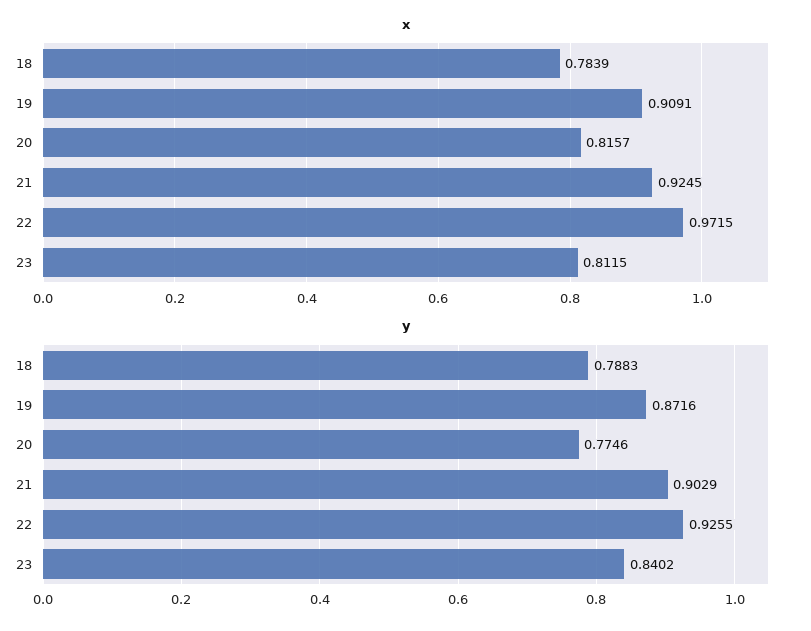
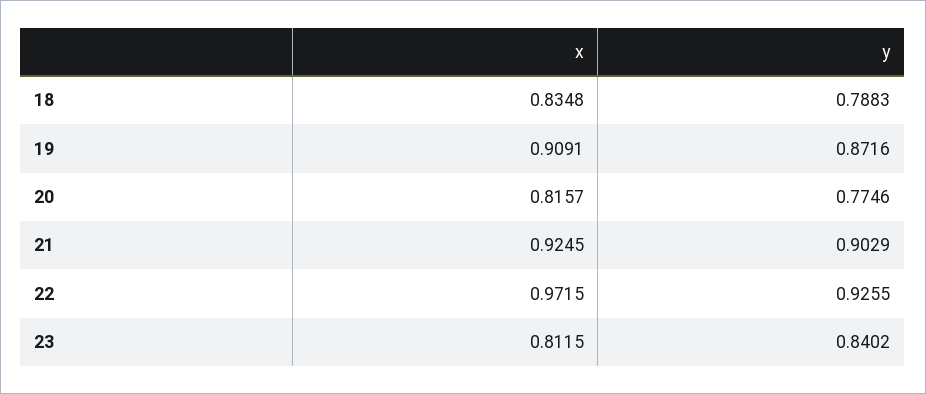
x, 18: 0.7839 -> 0.8348

